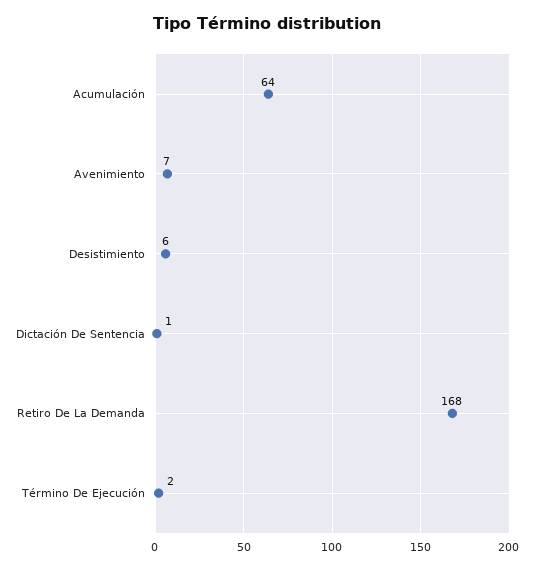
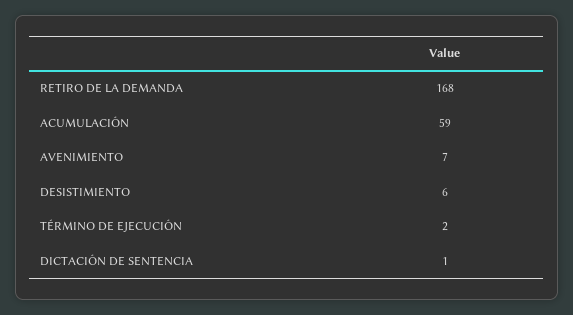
Acumulación: 64 -> 59

